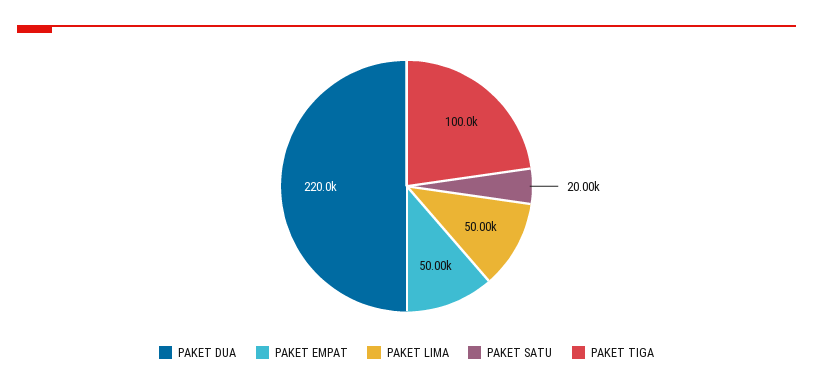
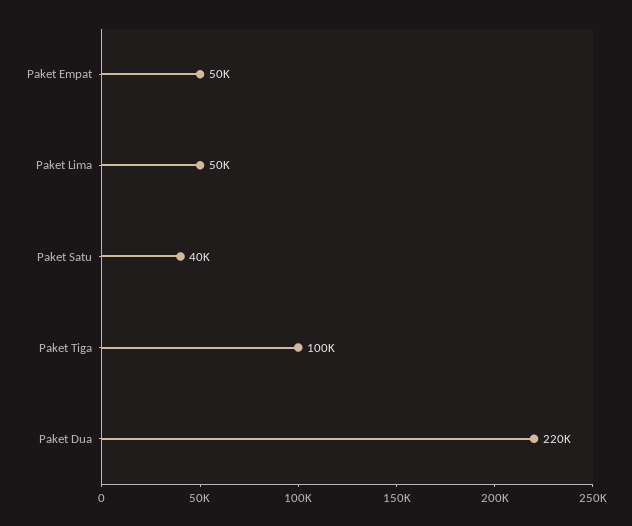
PAKET SATU: 20000 -> 40000

